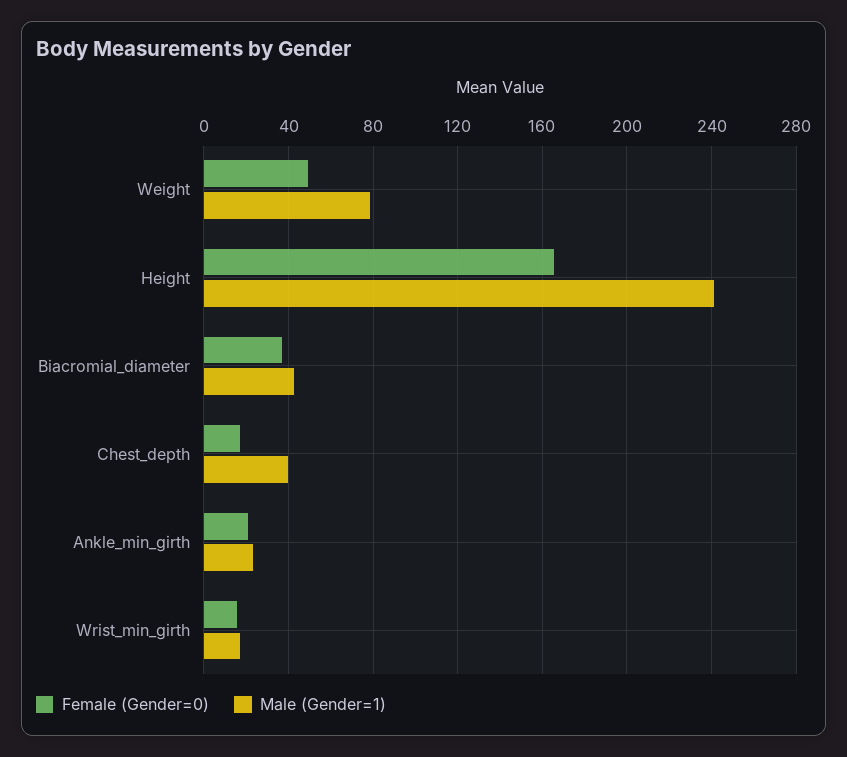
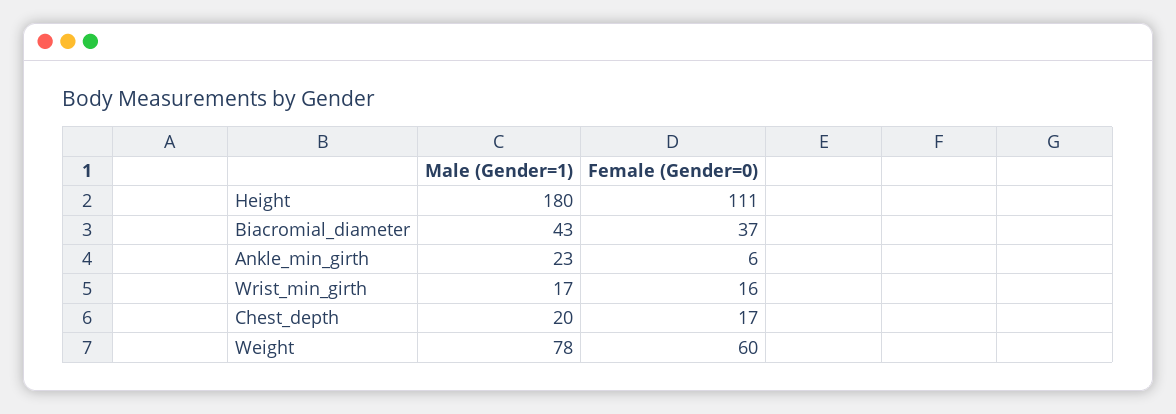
Female (Gender=0), Weight: 50 -> 60
Female (Gender=0), Height: 165 -> 111
Male (Gender=1), Height: 240 -> 180
Male (Gender=1), Chest_depth: 40 -> 20
Female (Gender=0), Ankle_min_girth: 20 -> 6

